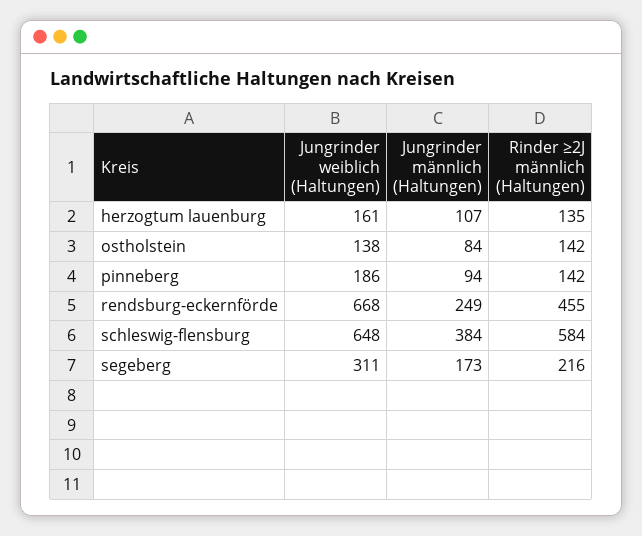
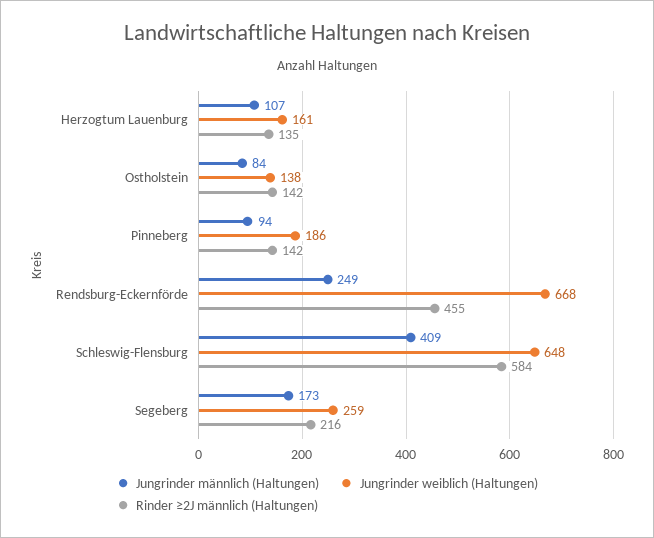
Jungrinder männlich (Haltungen), schleswig-flensburg: 384 -> 409
Jungrinder weiblich (Haltungen), segeberg: 311 -> 259

